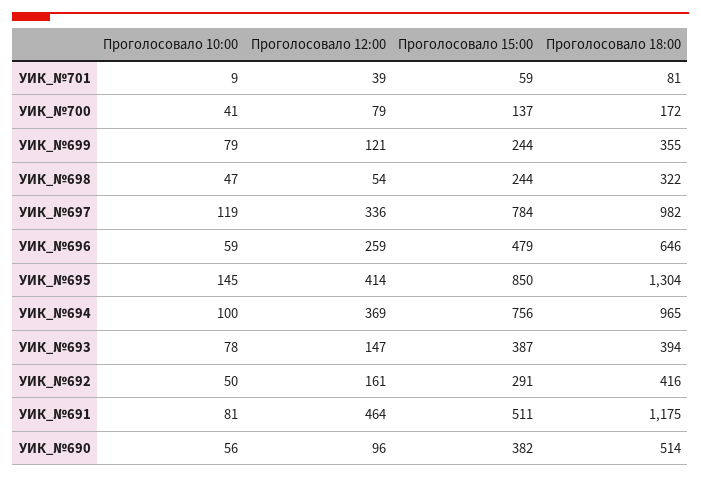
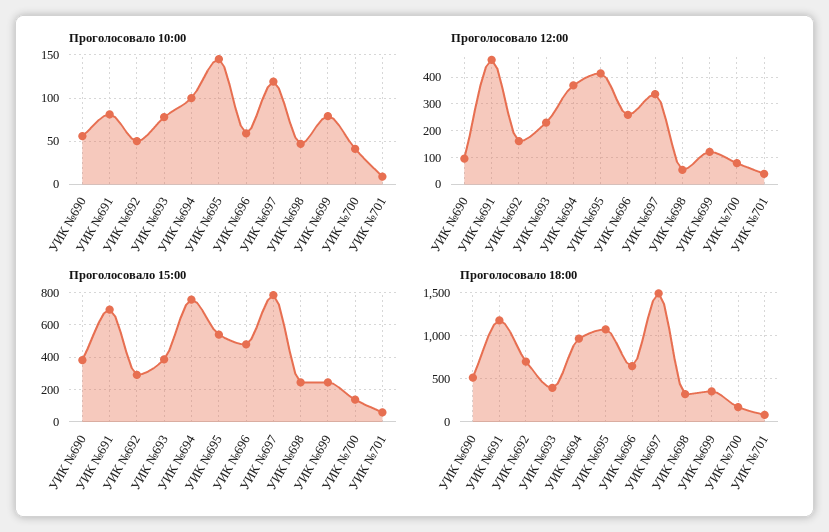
Проголосовало 18:00, УИК_№697: 982 -> 1500
Проголосовало 15:00, УИК_№695: 850 -> 550
Проголосовало 18:00, УИК_№695: 1304 -> 1100
Проголосовало 12:00, УИК_№693: 147 -> 225
Проголосовало 18:00, УИК_№692: 416 -> 700
Проголосовало 15:00, УИК_№691: 511 -> 700

